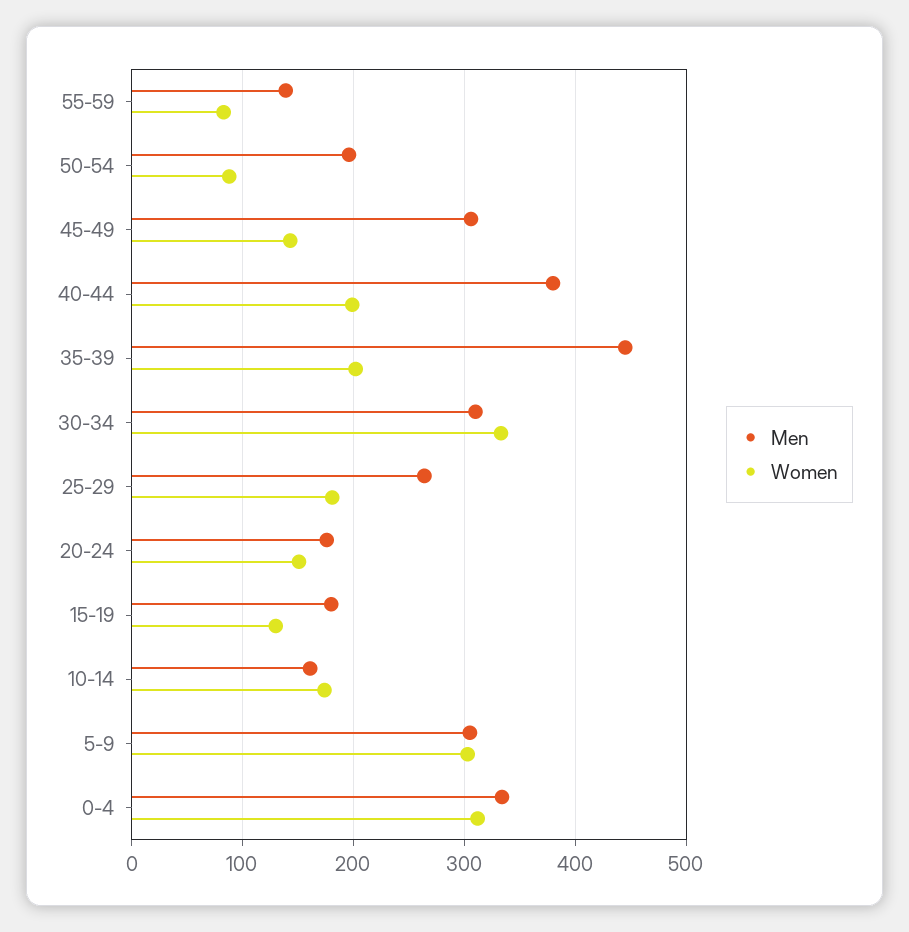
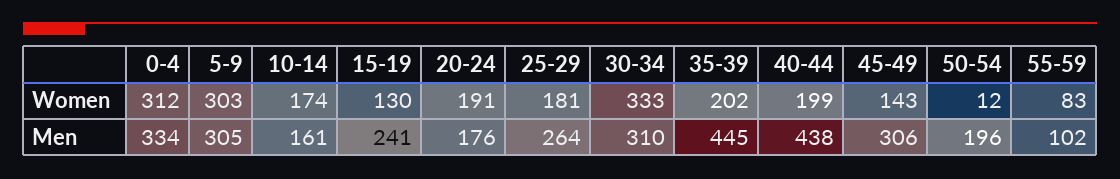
Men, 55-59: 140 -> 102
Women, 50-54: 90 -> 12
Men, 40-44: 380 -> 438
Women, 20-24: 150 -> 191
Men, 15-19: 180 -> 241

